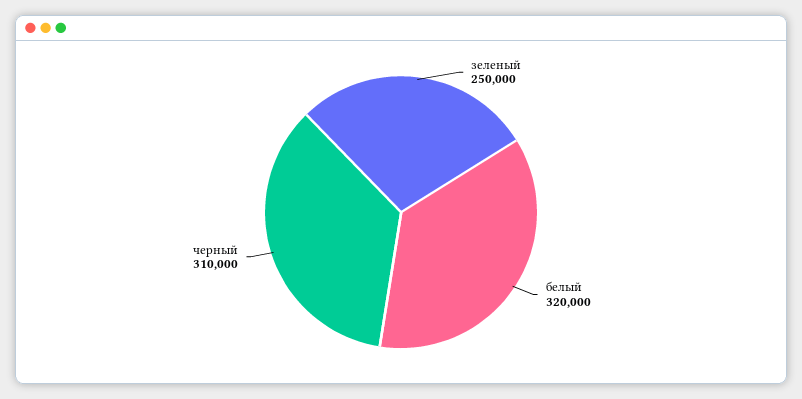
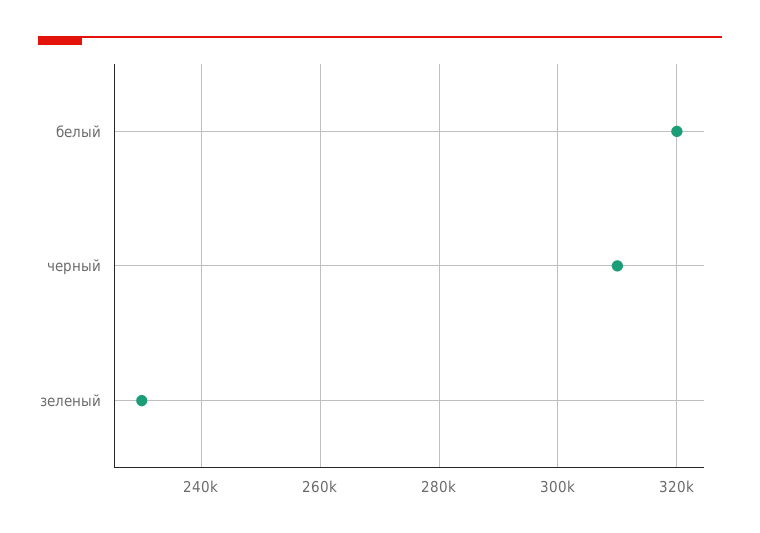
зеленый: 250000 -> 230000

